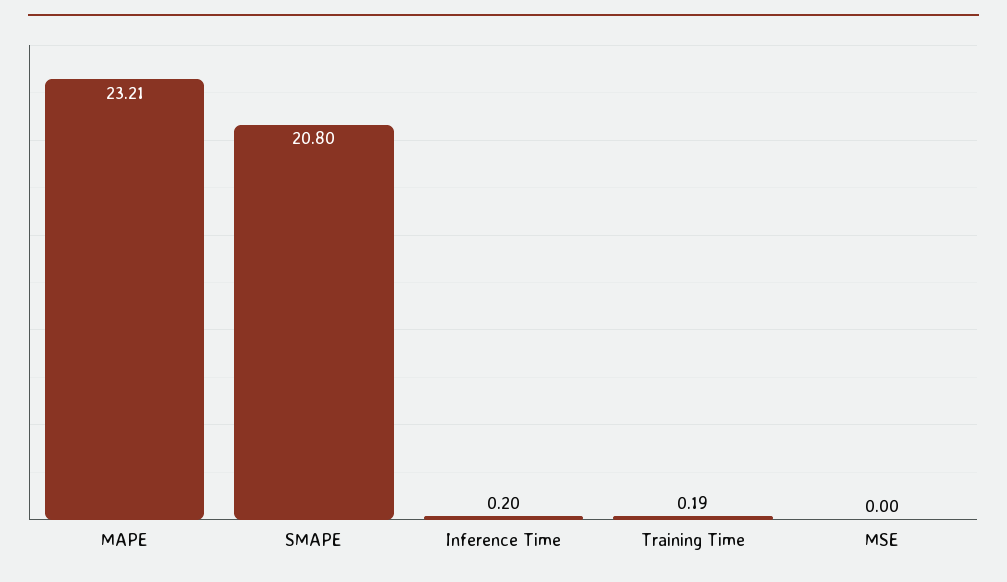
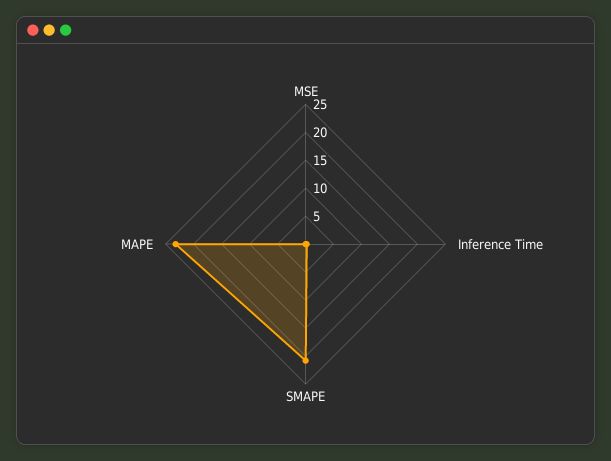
Training Time: 0.19 -> none

